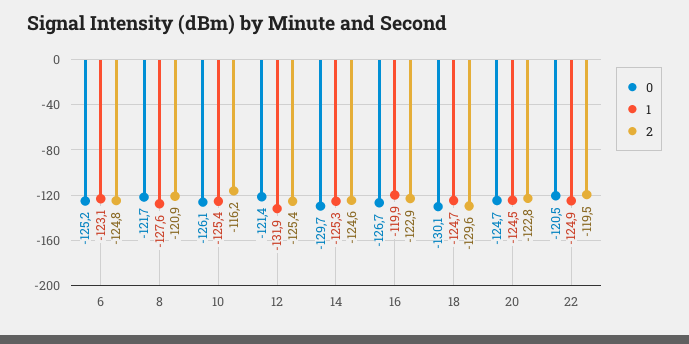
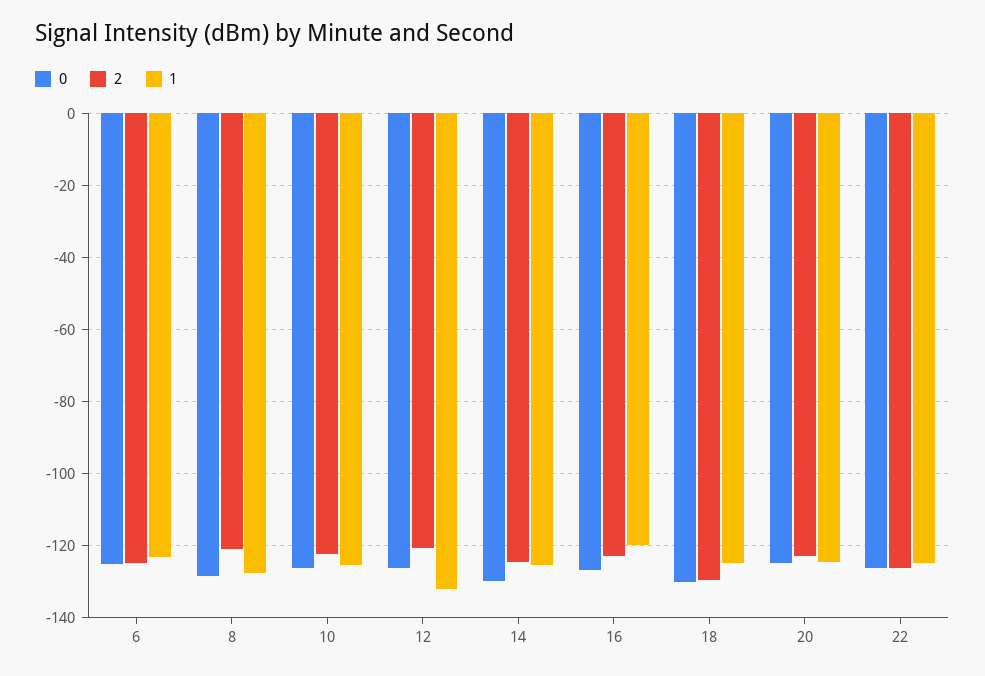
0, 8: -121.7 -> -128
2, 10: -116.2 -> -122
0, 12: -121.4 -> -126
2, 12: -125.4 -> -120
0, 22: -120.5 -> -126
2, 22: -119.5 -> -126

